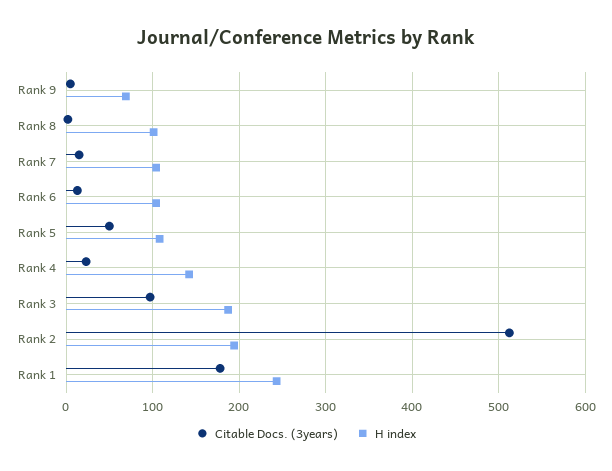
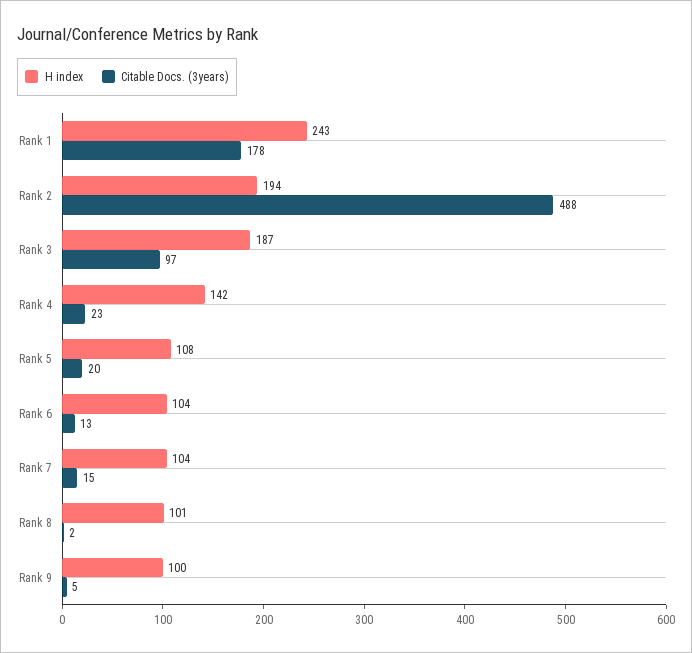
H index, Rank 9: 70 -> 100
Citable Docs. (3years), Rank 5: 50 -> 20
Citable Docs. (3years), Rank 2: 510 -> 488

